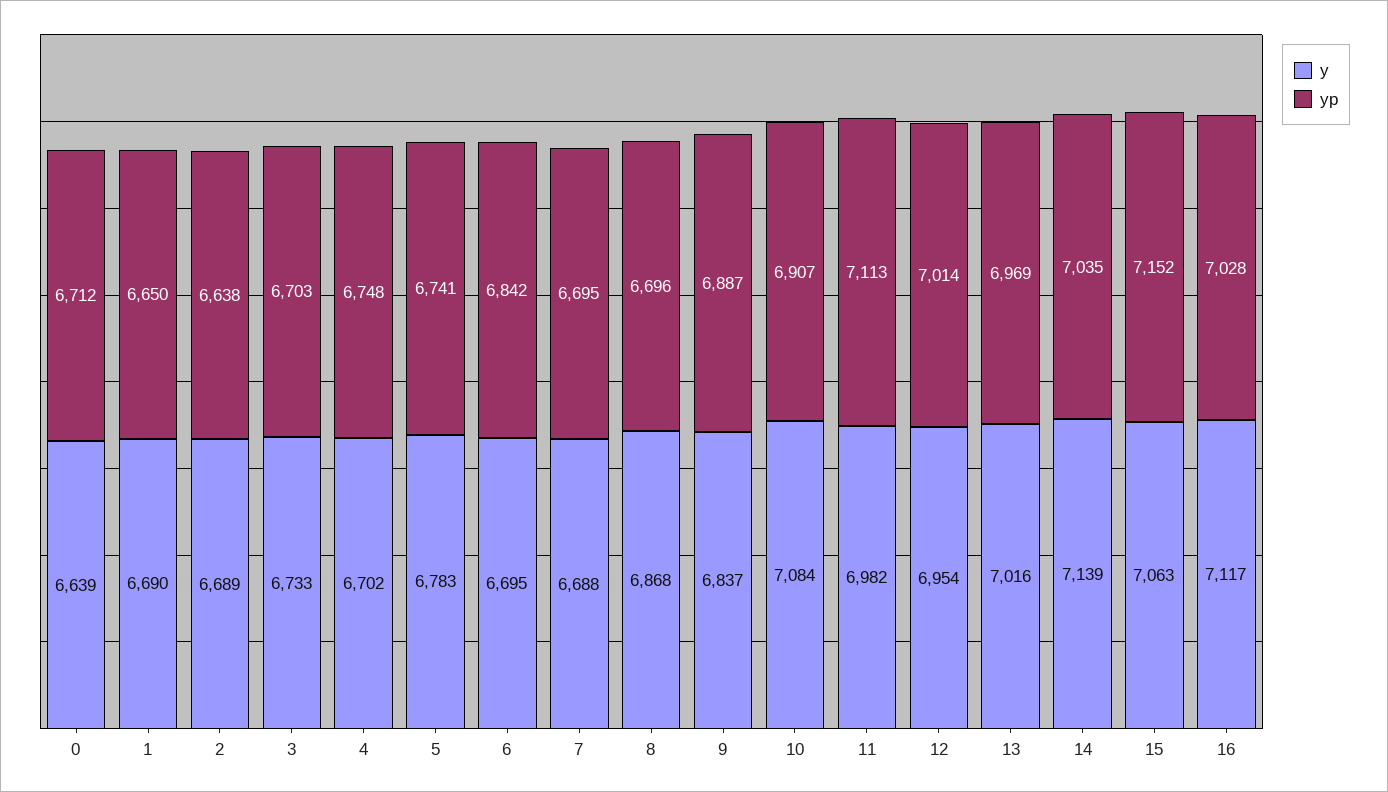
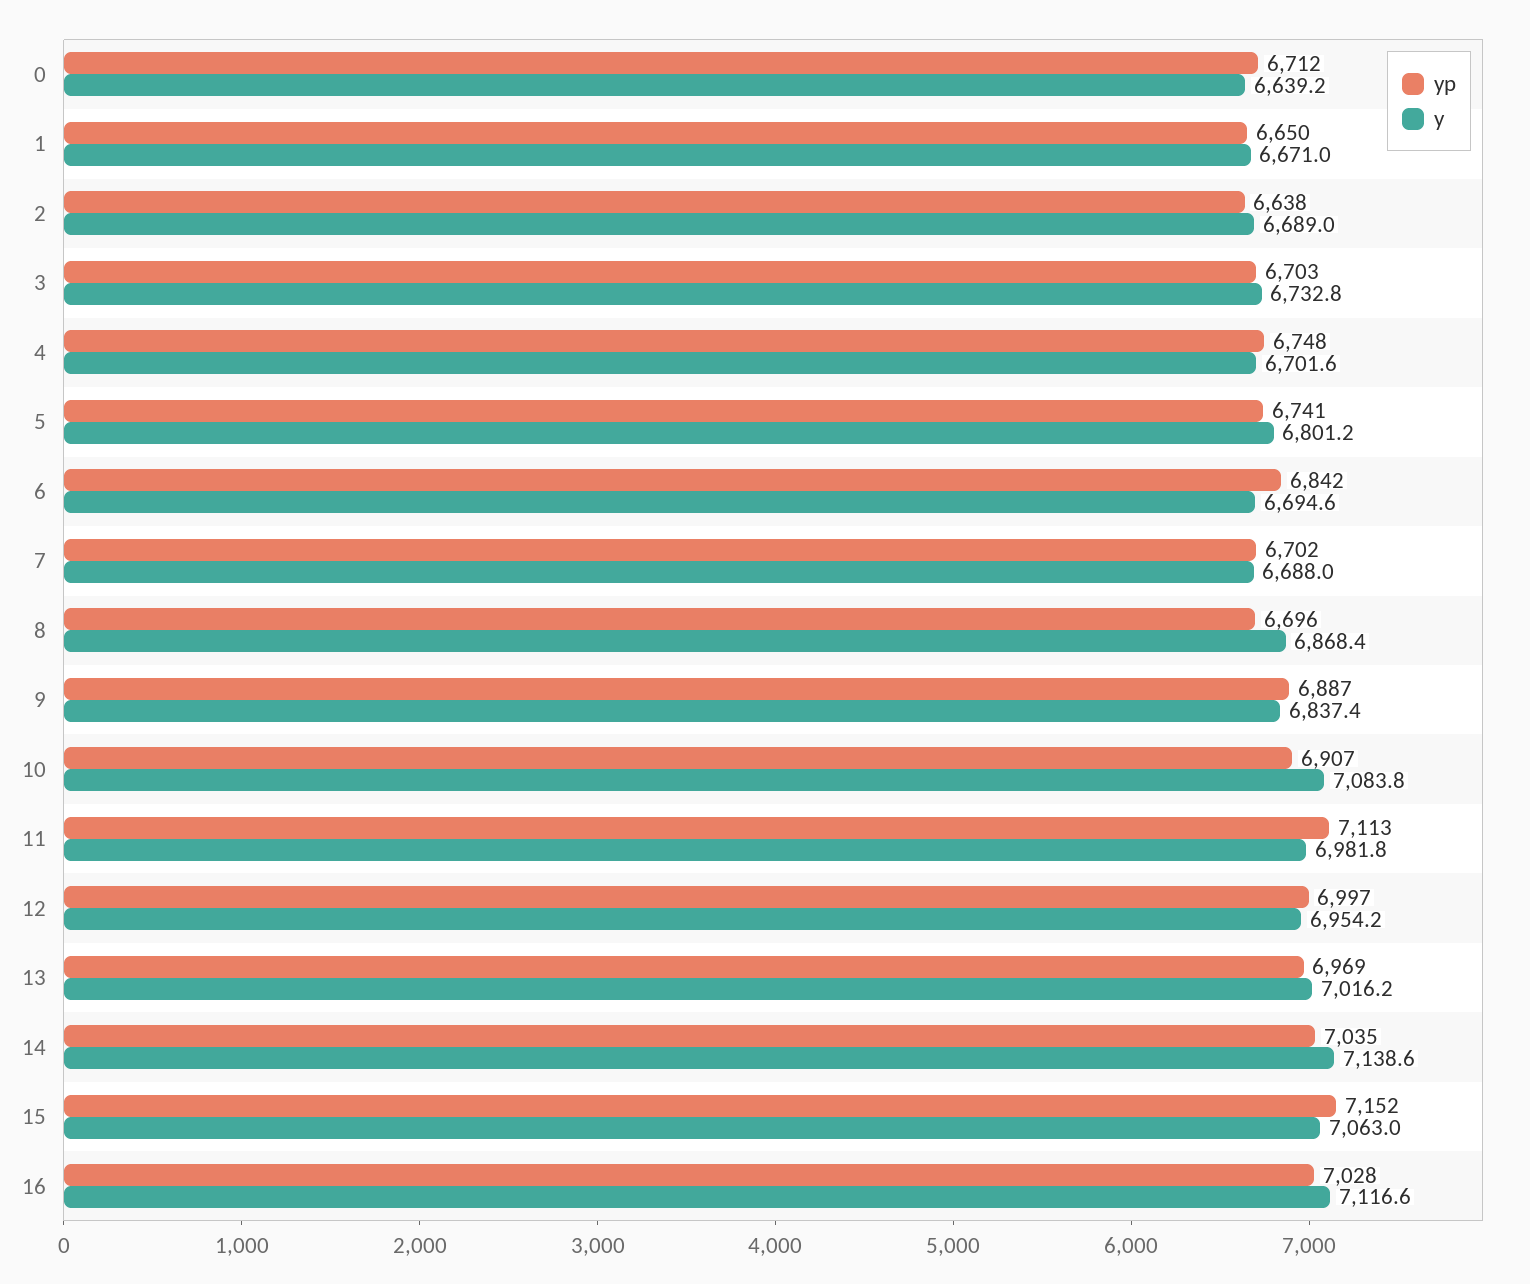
y, 1: 6690 -> 6671
y, 5: 6783 -> 6801.2
yp, 7: 6695 -> 6702
yp, 12: 7014 -> 6997

